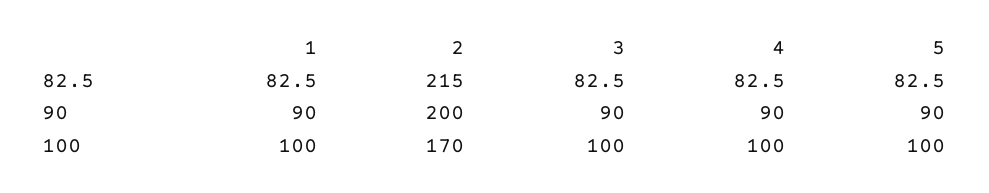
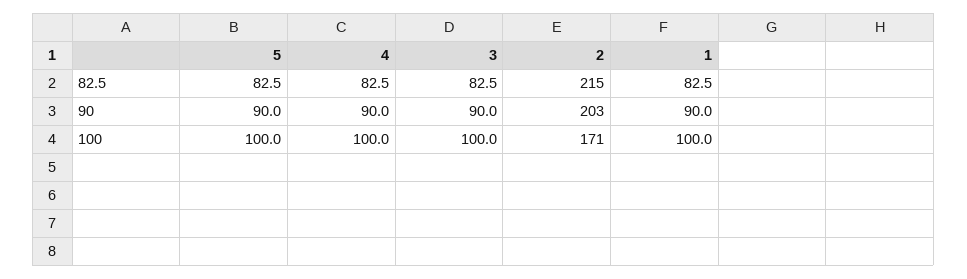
2, 90: 200 -> 203
2, 100: 170 -> 171

